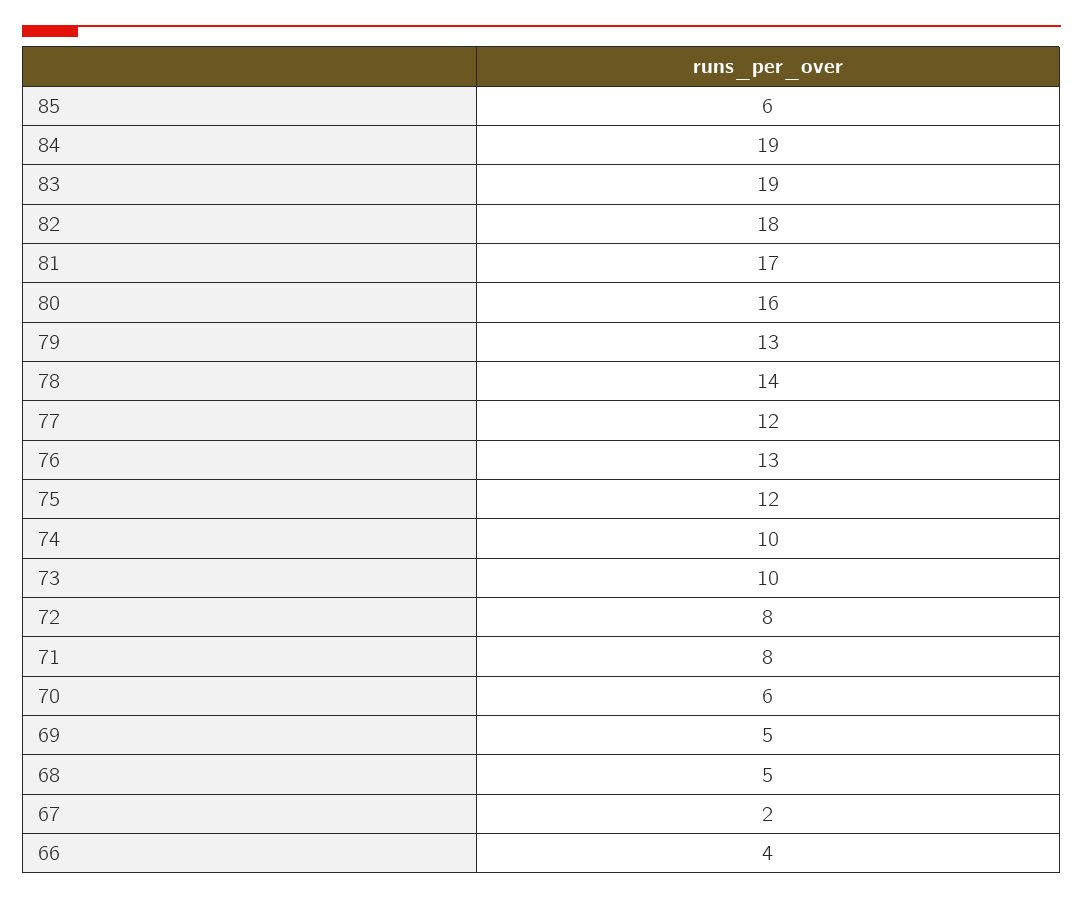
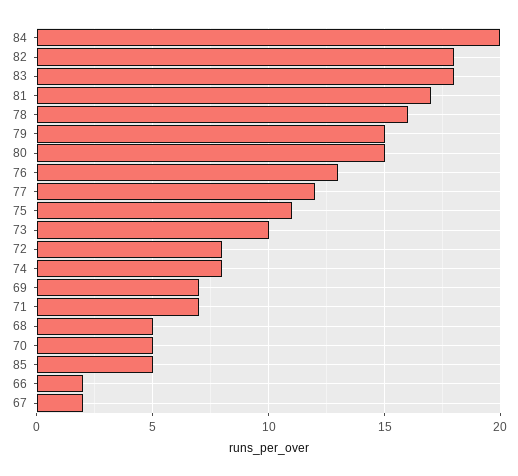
85: 6 -> 5
84: 19 -> 20
83: 19 -> 18
80: 16 -> 15
79: 13 -> 15
78: 14 -> 16
75: 12 -> 11
74: 10 -> 8
71: 8 -> 7
70: 6 -> 5
69: 5 -> 7
66: 4 -> 2

